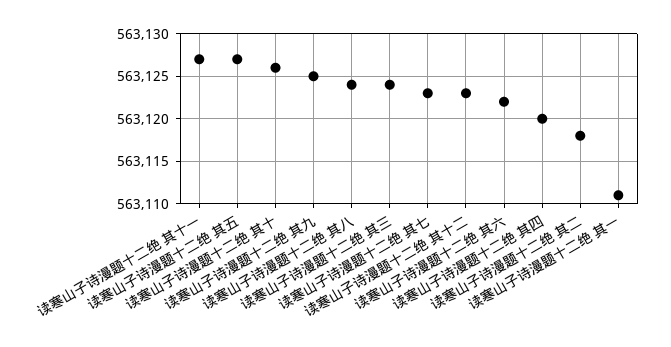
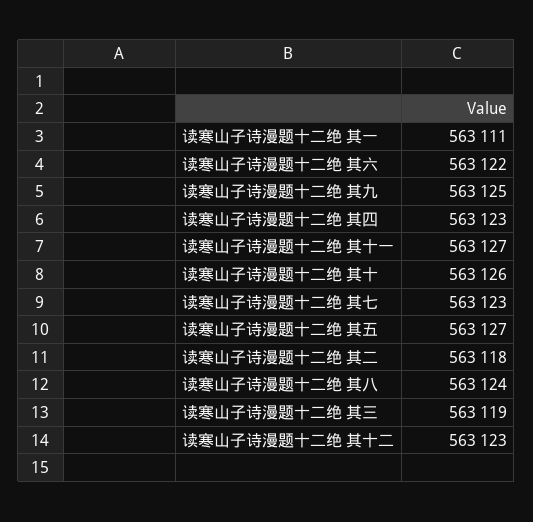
读寒山子诗漫题十二绝 其三: 563124 -> 563119
读寒山子诗漫题十二绝 其四: 563120 -> 563123

